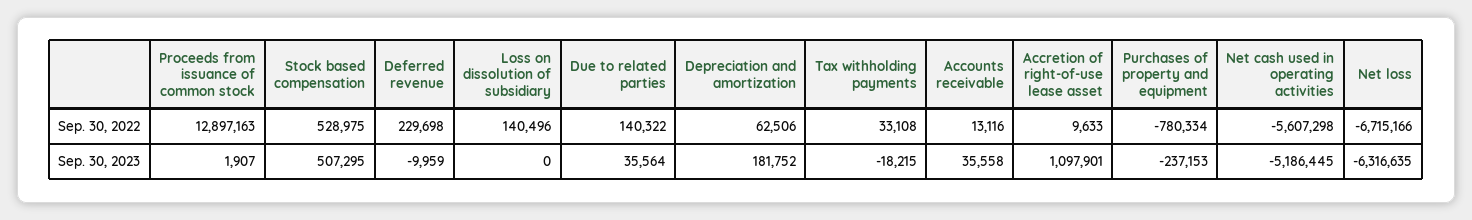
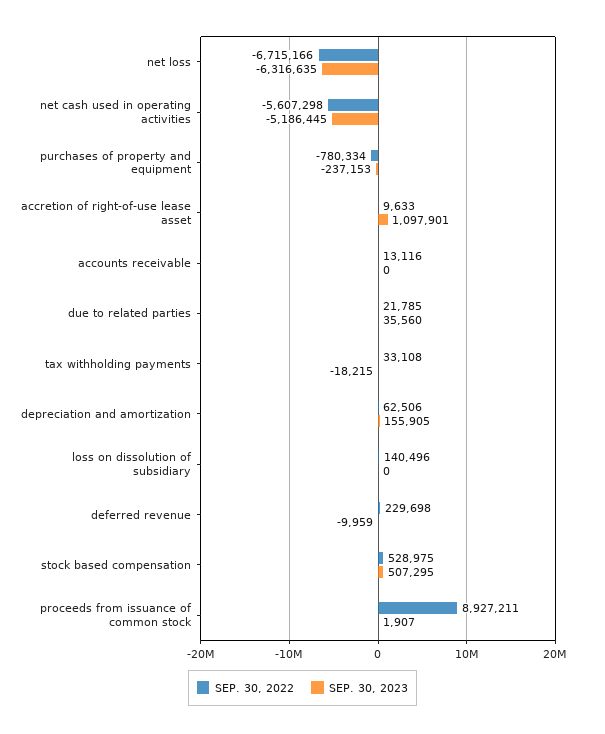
Sep. 30, 2022, Proceeds from issuance of common stock: 12897163 -> 8927211
Sep. 30, 2022, Due to related parties: 140322 -> 21785
Sep. 30, 2023, Due to related parties: 35564 -> 35560
Sep. 30, 2023, Depreciation and amortization: 181752 -> 155905
Sep. 30, 2023, Accounts receivable: 35558 -> 0

